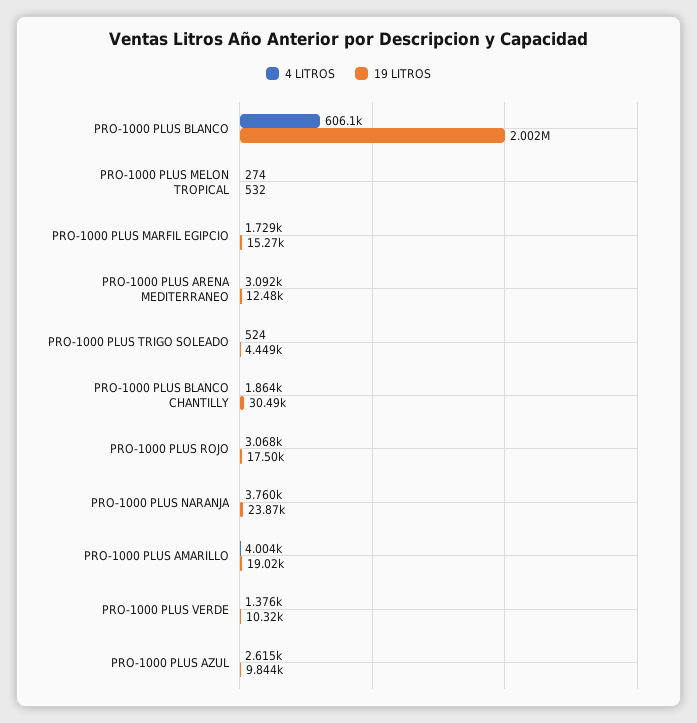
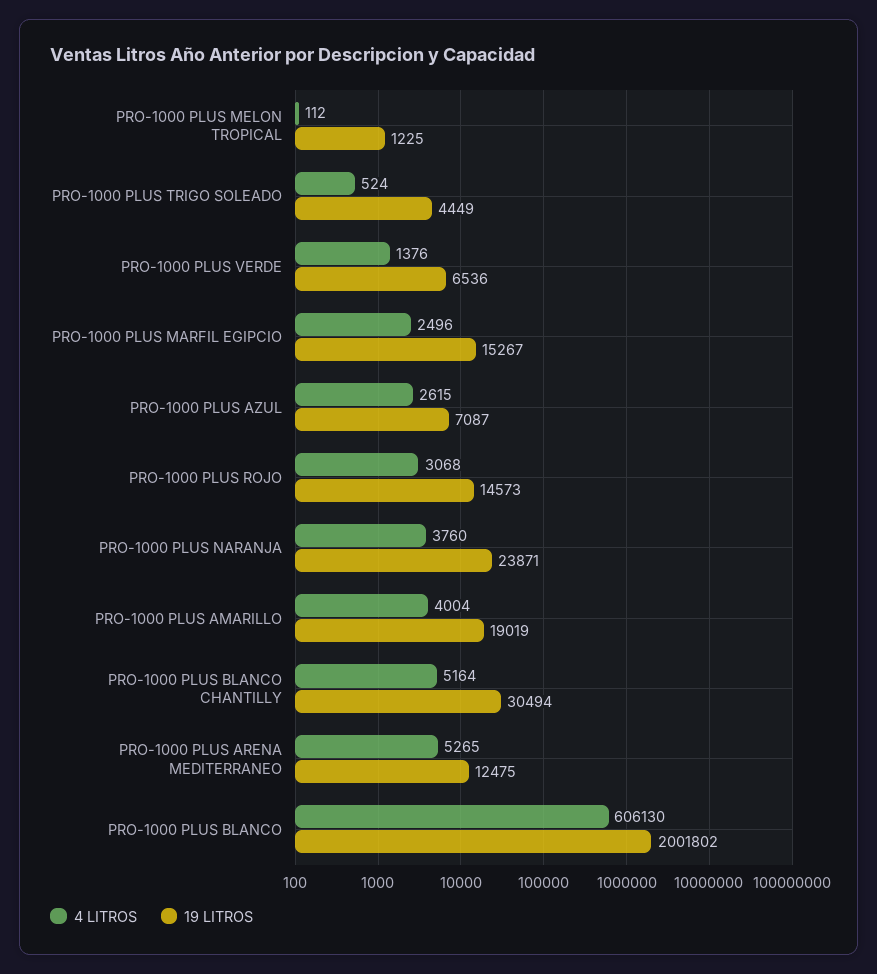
4 LITROS, PRO-1000 PLUS MELON TROPICAL: 274 -> 112
19 LITROS, PRO-1000 PLUS MELON TROPICAL: 532 -> 1225
4 LITROS, PRO-1000 PLUS MARFIL EGIPCIO: 1729 -> 2496
4 LITROS, PRO-1000 PLUS ARENA MEDITERRANEO: 3092 -> 5265
4 LITROS, PRO-1000 PLUS BLANCO CHANTILLY: 1864 -> 5164
19 LITROS, PRO-1000 PLUS ROJO: 17500 -> 14573
19 LITROS, PRO-1000 PLUS VERDE: 10320 -> 6536
19 LITROS, PRO-1000 PLUS AZUL: 9844 -> 7087

